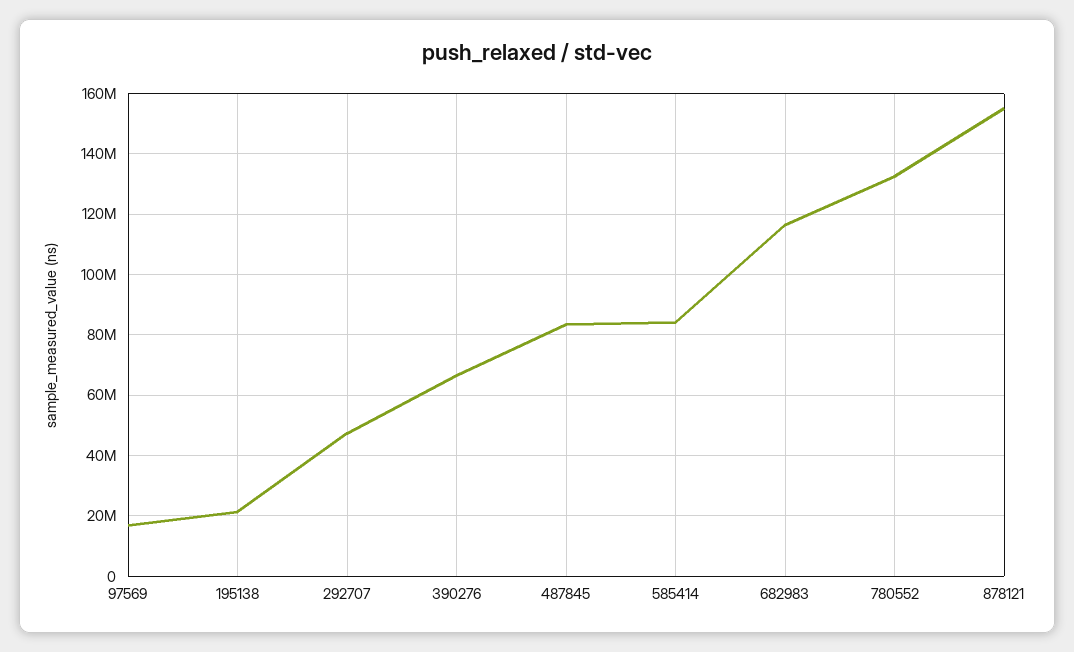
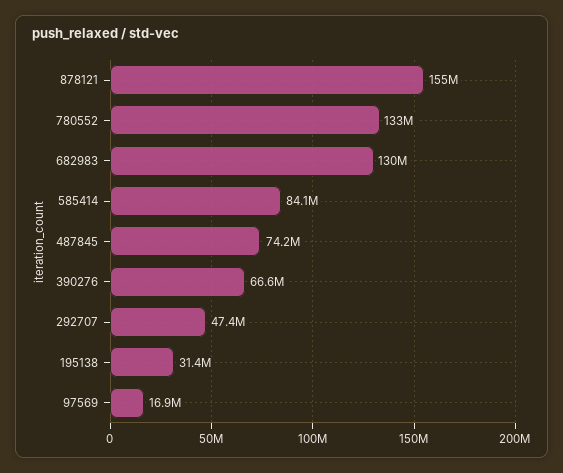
195138: 22000000 -> 31400000
487845: 84000000 -> 74200000
682983: 116000000 -> 130000000

